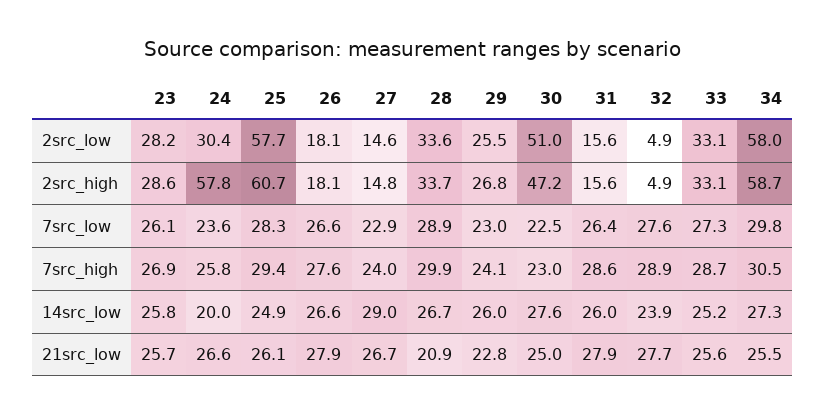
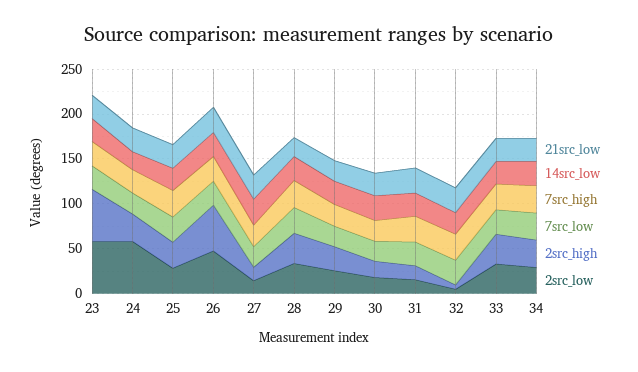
2src_low, 23: 28.2 -> 60
2src_low, 24: 30.4 -> 60
2src_low, 25: 57.7 -> 30
2src_low, 26: 18.1 -> 50
2src_low, 30: 51 -> 20
2src_low, 34: 58 -> 30
2src_high, 23: 28.6 -> 60
2src_high, 24: 57.8 -> 30
2src_high, 25: 60.7 -> 30
2src_high, 26: 18.1 -> 50
2src_high, 30: 47.2 -> 20
2src_high, 34: 58.7 -> 30

